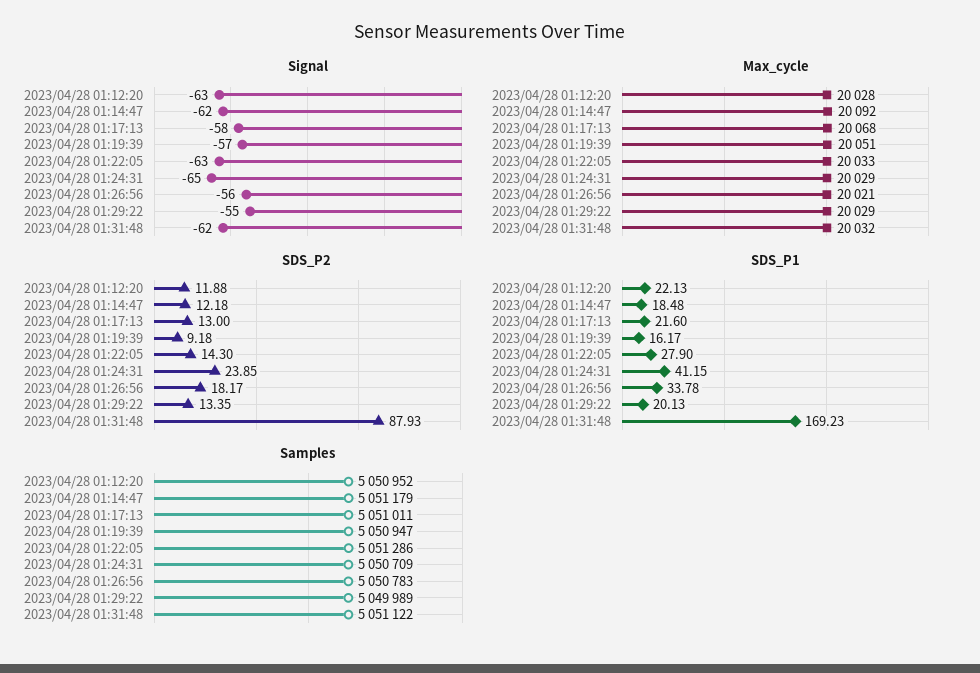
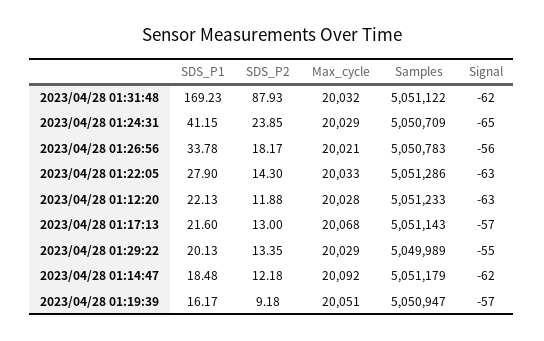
Signal, 2023/04/28 01:17:13: -58 -> -57
Samples, 2023/04/28 01:12:20: 5050952 -> 5051233
Samples, 2023/04/28 01:17:13: 5051011 -> 5051143

